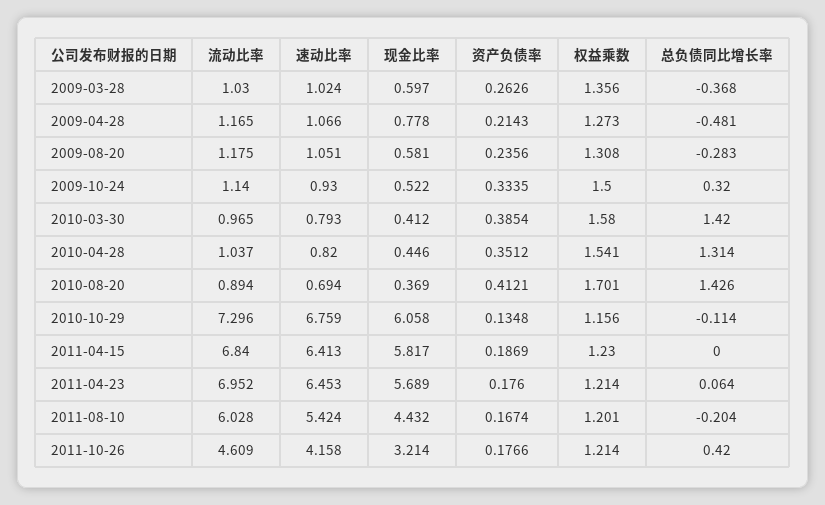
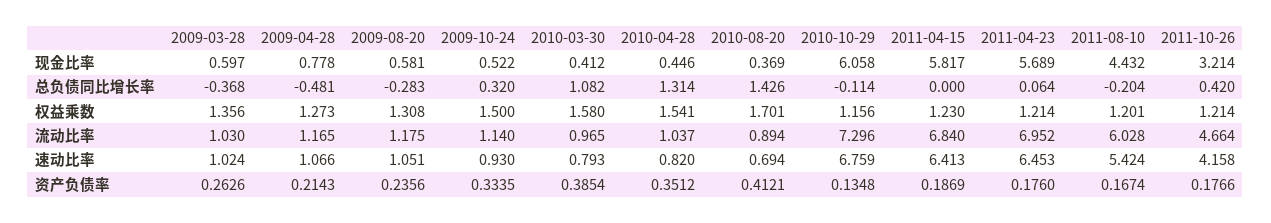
总负债同比增长率, 2010-03-30: 1.42 -> 1.082
流动比率, 2011-10-26: 4.609 -> 4.664

